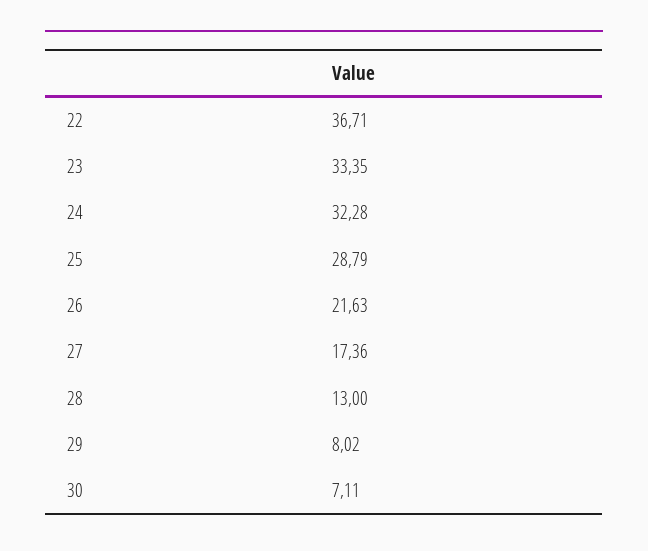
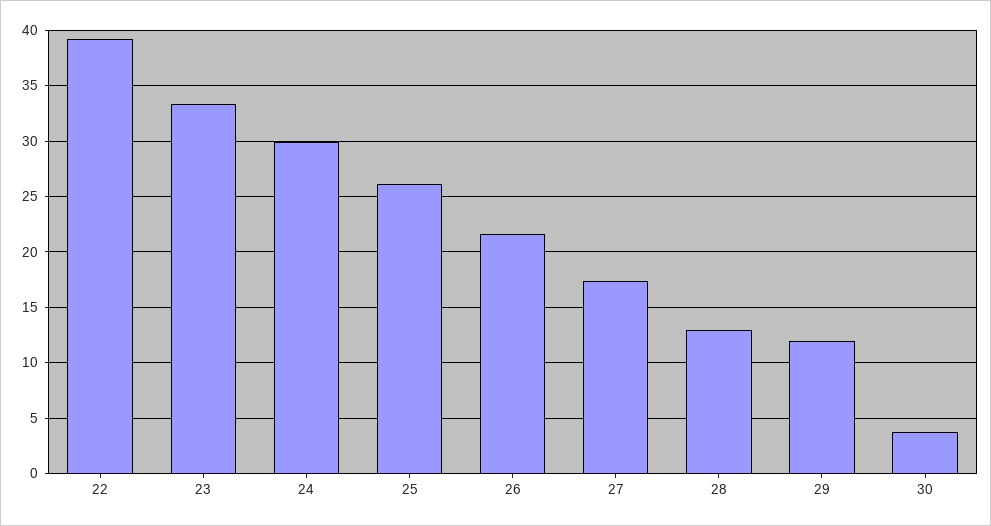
22: 36.71 -> 39
24: 32.28 -> 30
25: 28.79 -> 26
29: 8.02 -> 12
30: 7.11 -> 4

